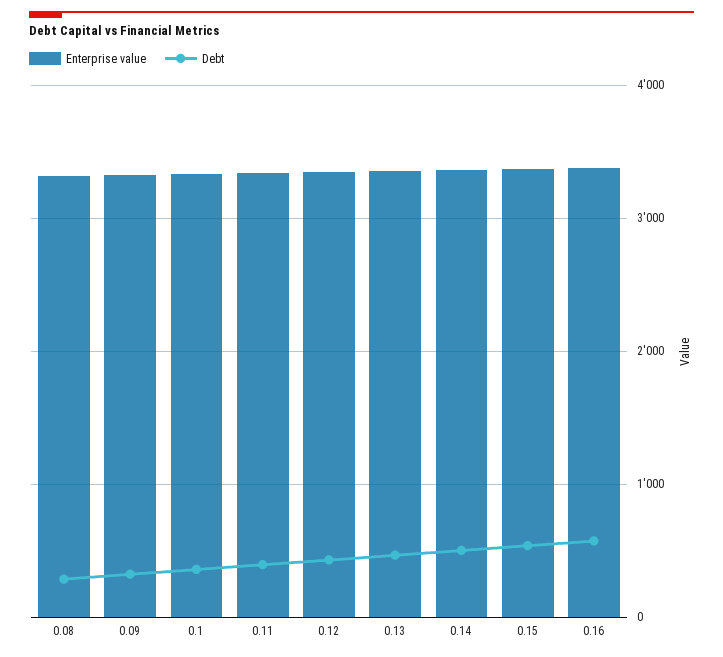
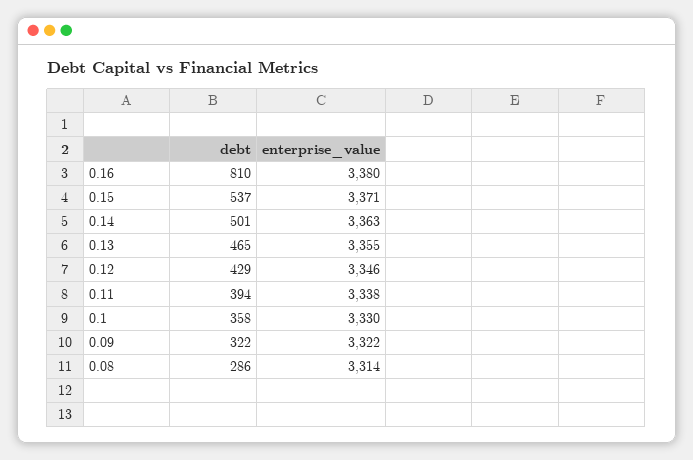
Debt, 0.16: 600 -> 810

